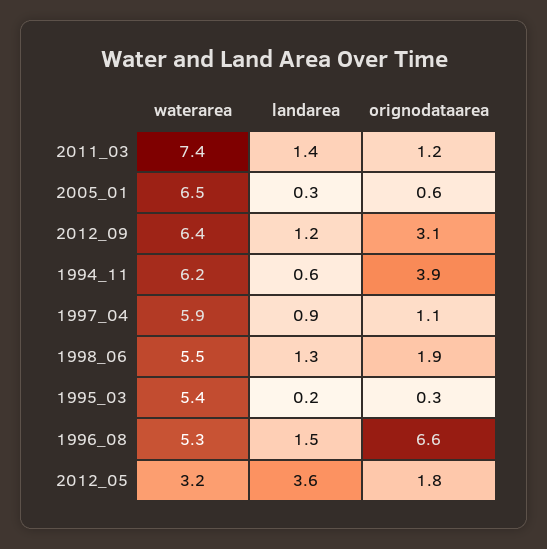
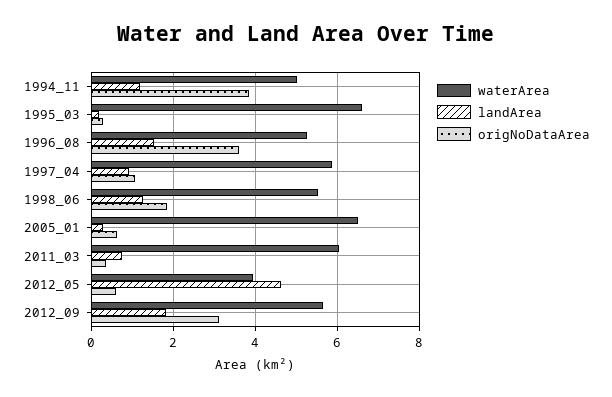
waterarea, 2011_03: 7.4 -> 6
landarea, 2011_03: 1.4 -> 0.8
orignodataarea, 2011_03: 1.2 -> 0.4
waterarea, 2012_09: 6.4 -> 5.6
landarea, 2012_09: 1.2 -> 1.8
waterarea, 1994_11: 6.2 -> 5
landarea, 1994_11: 0.6 -> 1.2
waterarea, 1995_03: 5.4 -> 6.6
orignodataarea, 1996_08: 6.6 -> 3.6
waterarea, 2012_05: 3.2 -> 4
landarea, 2012_05: 3.6 -> 4.6
orignodataarea, 2012_05: 1.8 -> 0.6

